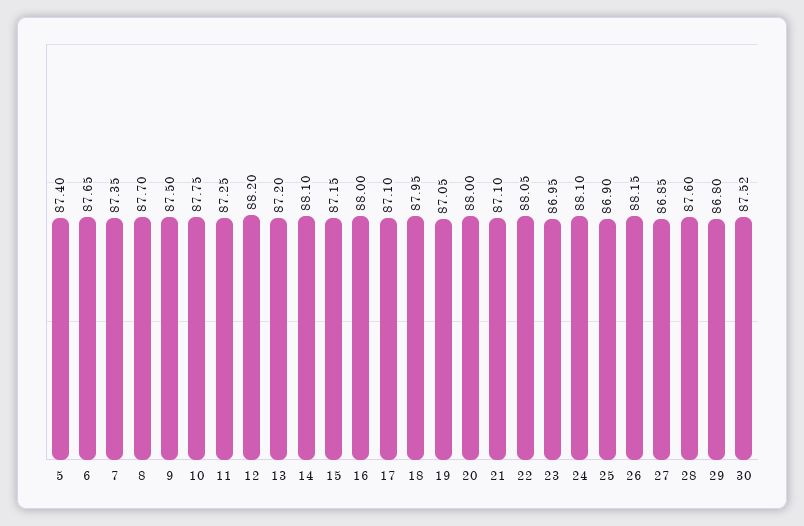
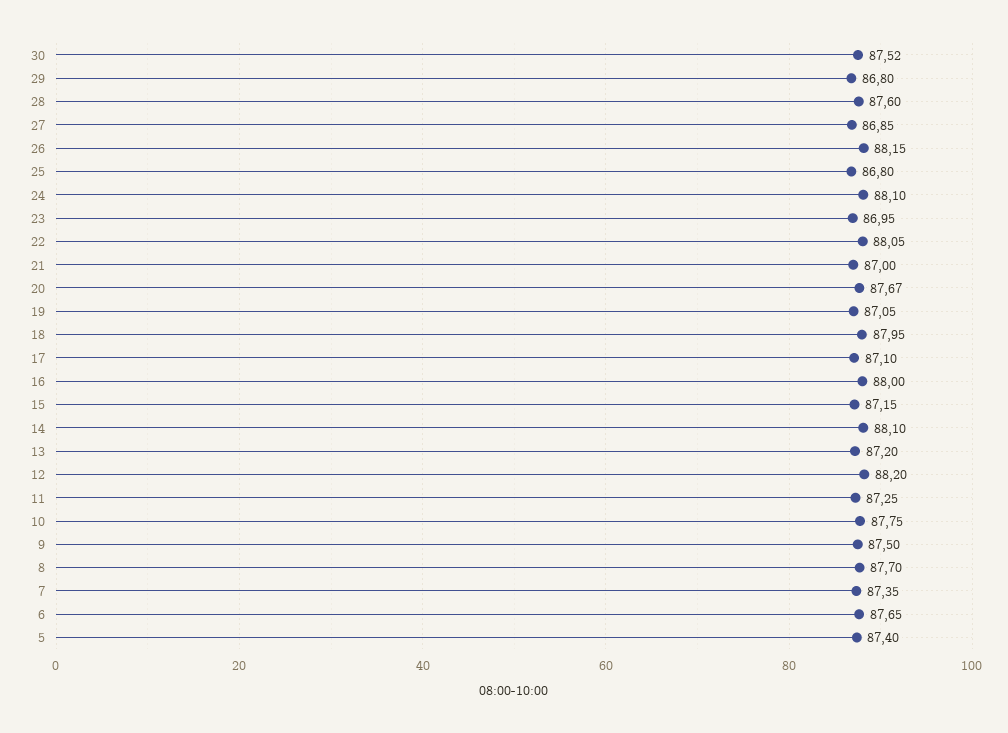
20: 88 -> 87.67
21: 87.1 -> 87
25: 86.9 -> 86.8

